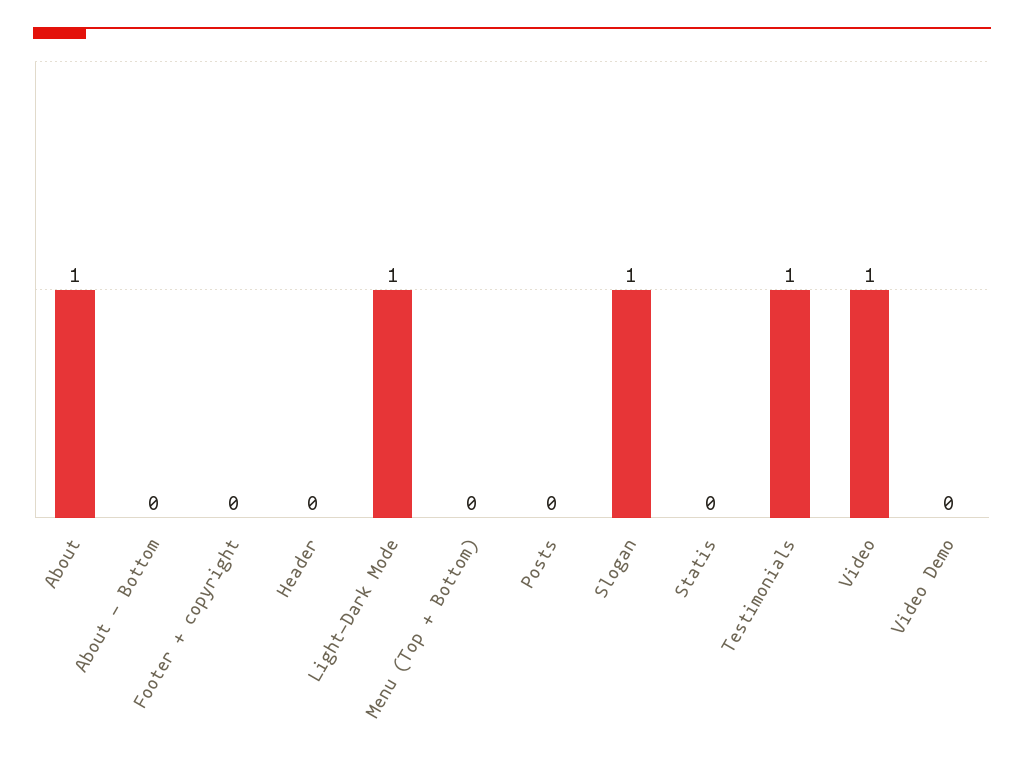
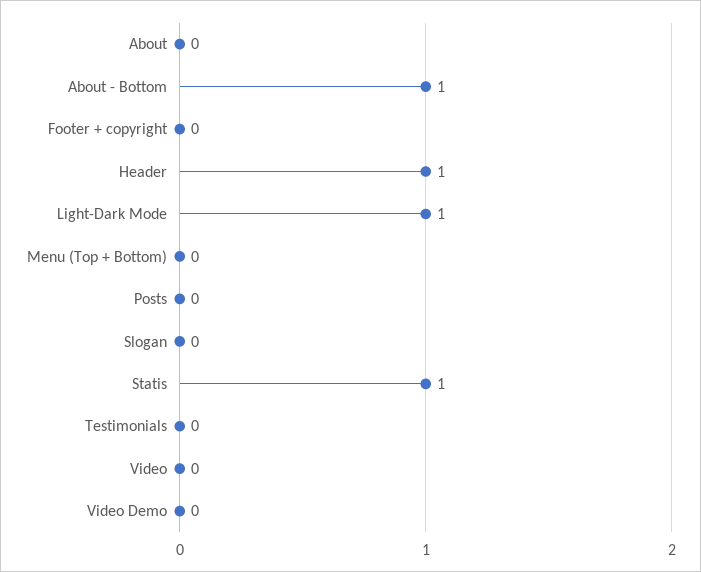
About: 1 -> 0
About - Bottom: 0 -> 1
Header: 0 -> 1
Slogan: 1 -> 0
Statis: 0 -> 1
Testimonials: 1 -> 0
Video: 1 -> 0

